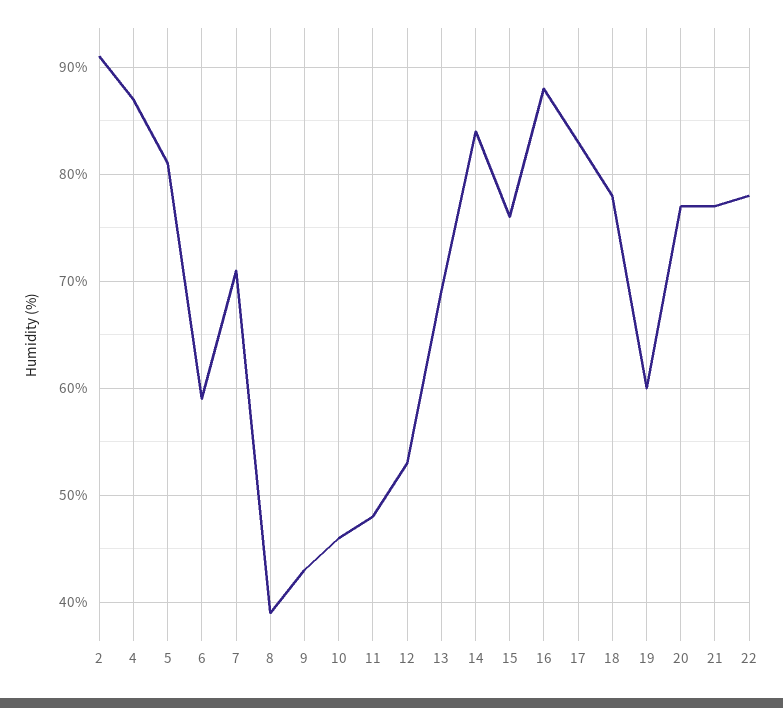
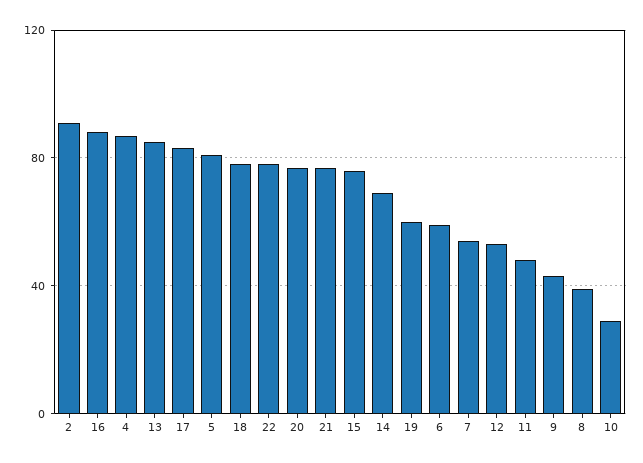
7: 71 -> 55
10: 46 -> 30
13: 69 -> 85
14: 84 -> 70

